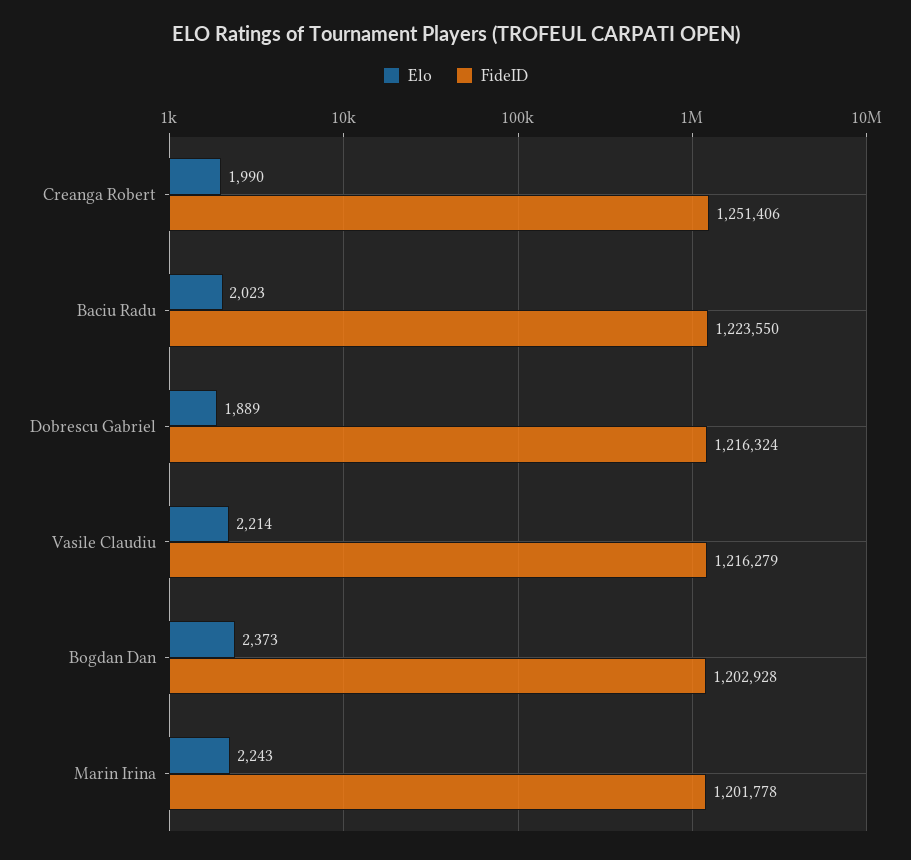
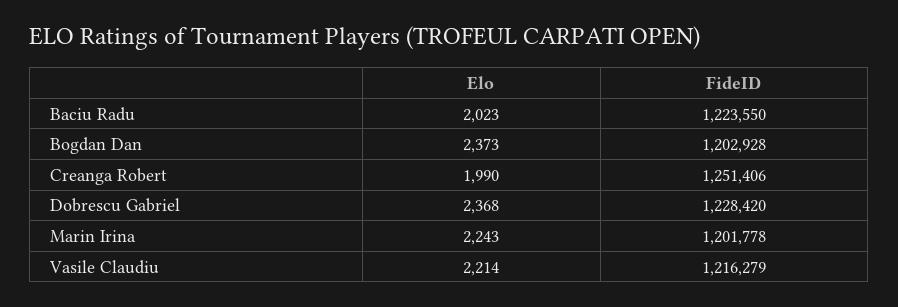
Elo, Dobrescu Gabriel: 1889 -> 2368
FideID, Dobrescu Gabriel: 1216324 -> 1228420

